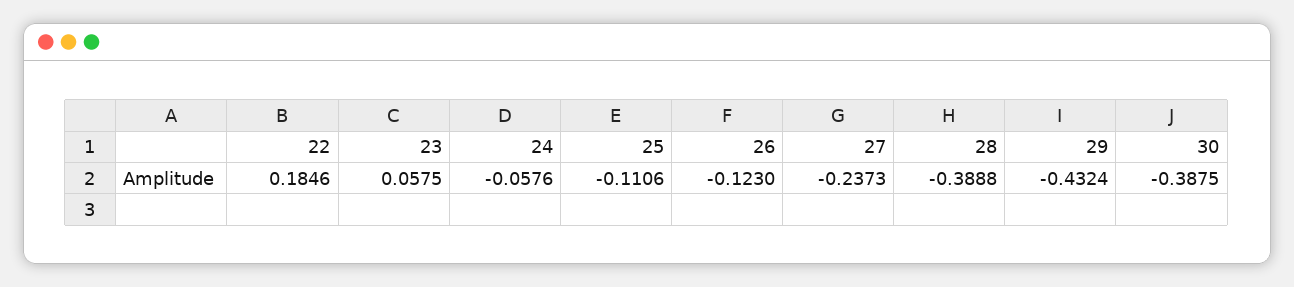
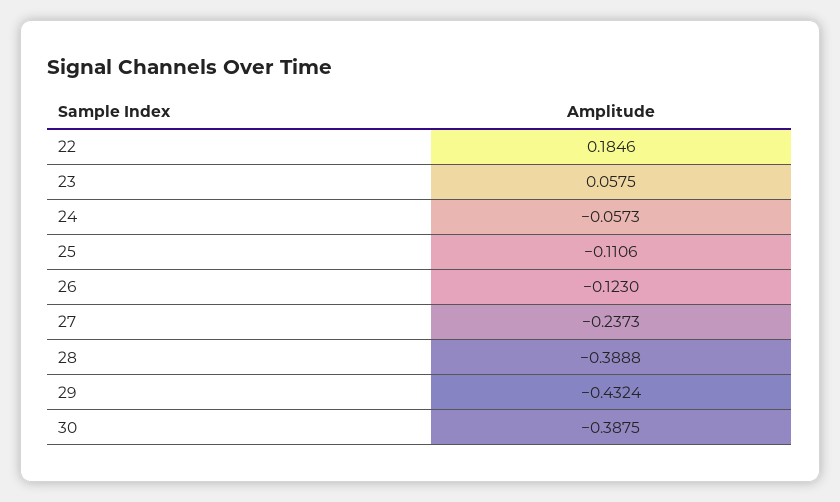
24: -0.0576 -> -0.0573

